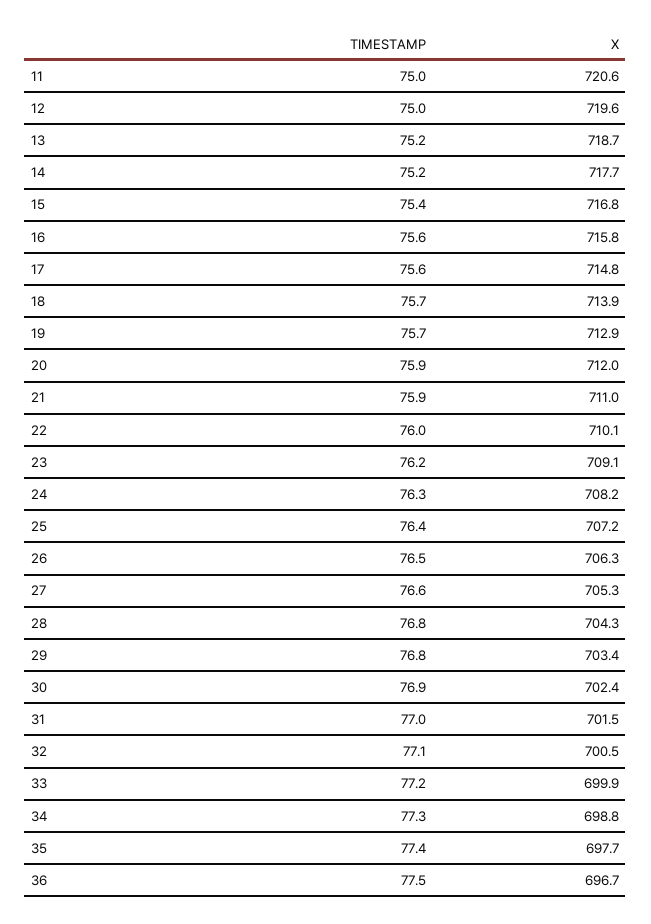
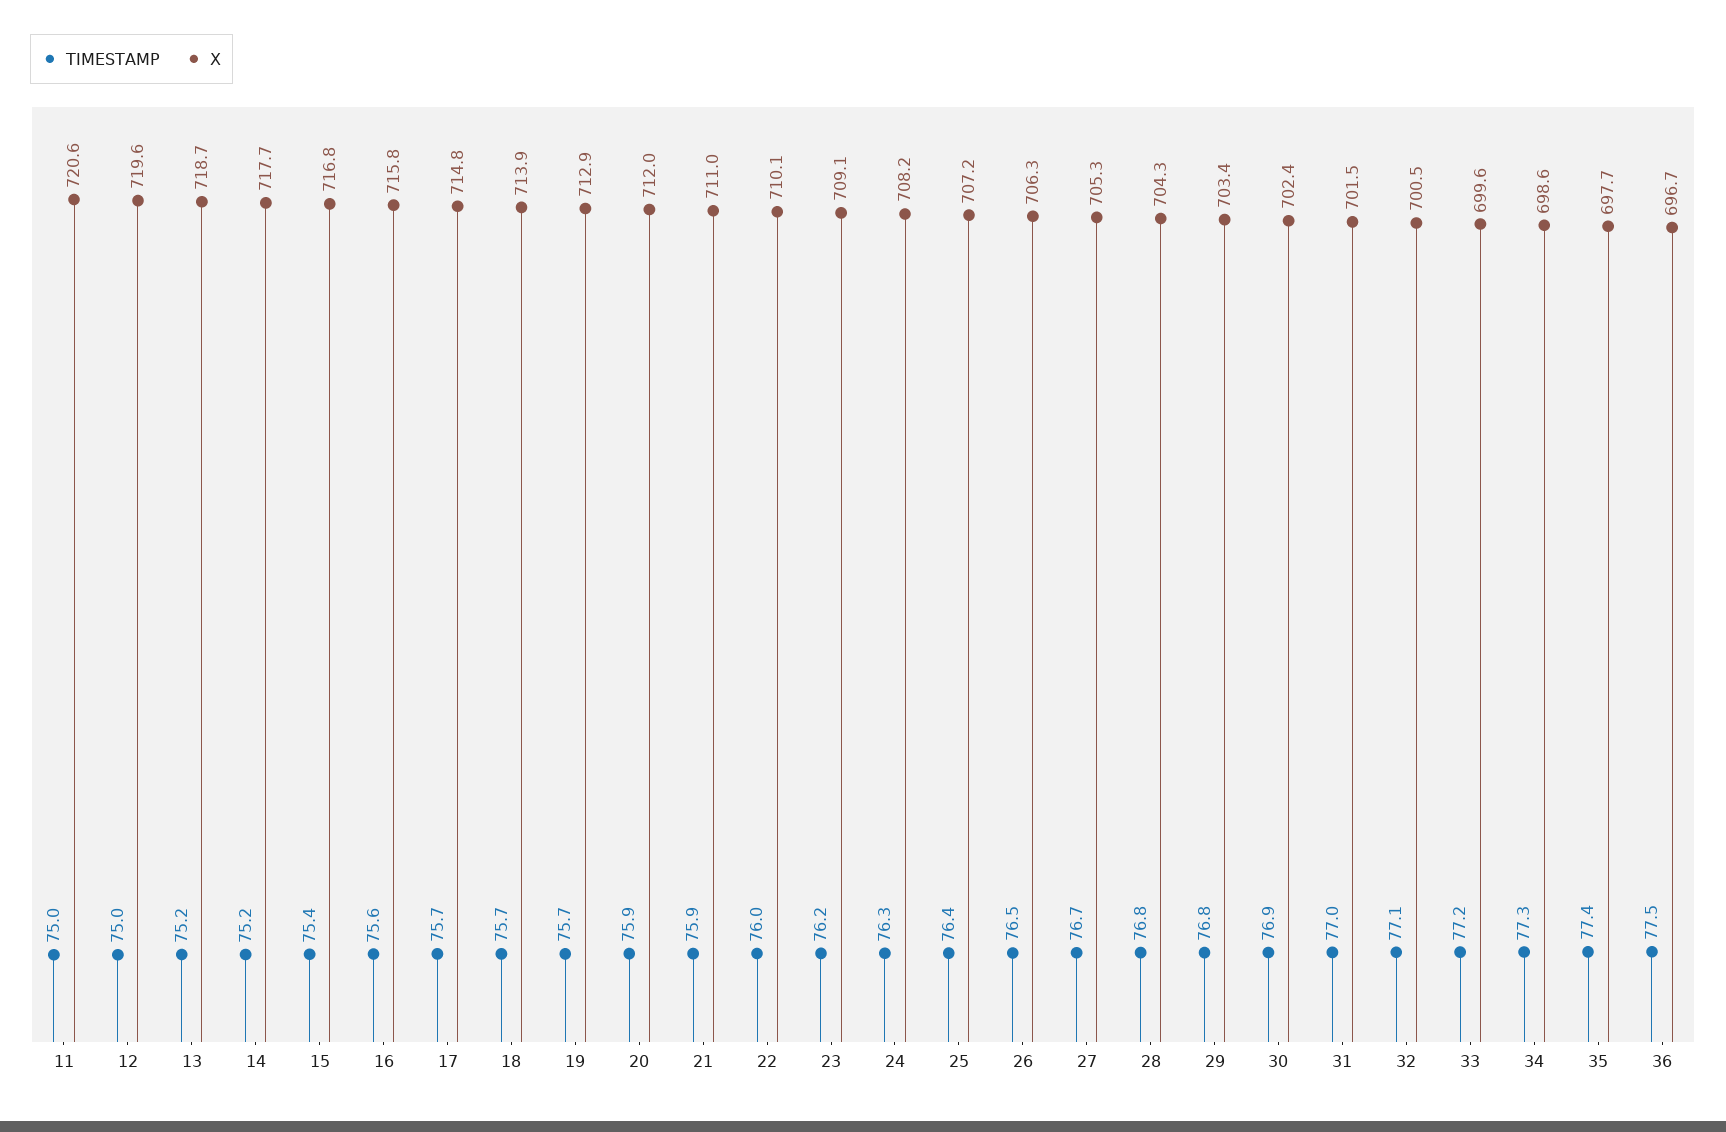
TIMESTAMP, 17: 75.6 -> 75.7
TIMESTAMP, 27: 76.6 -> 76.7
X, 33: 699.9 -> 699.6
X, 34: 698.8 -> 698.6

